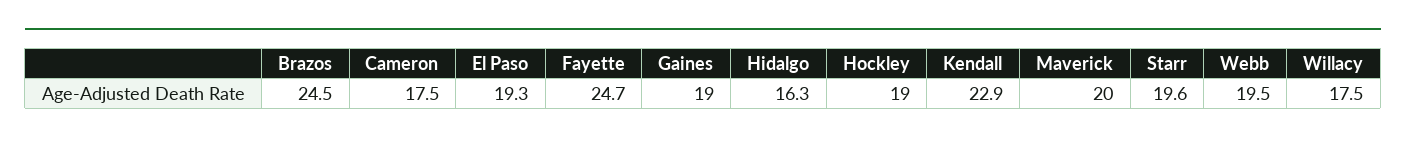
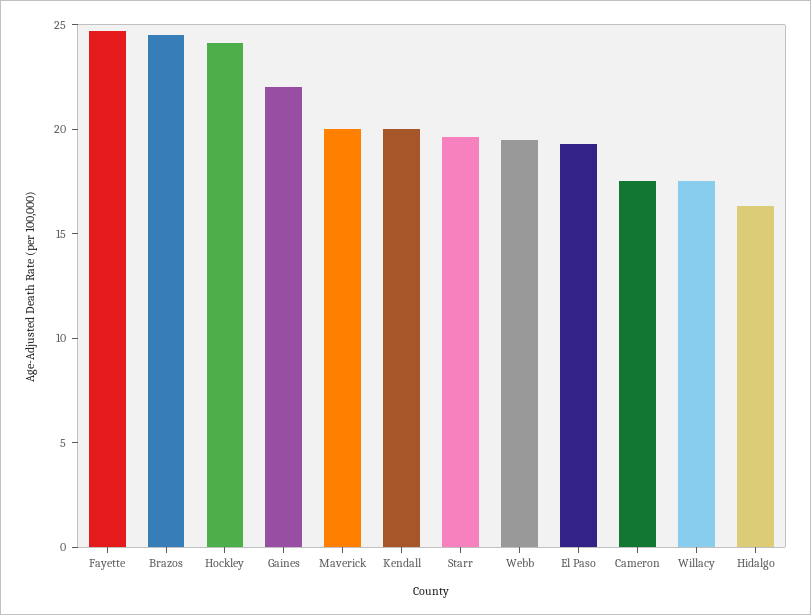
Gaines: 19 -> 22
Hockley: 19 -> 24
Kendall: 22.9 -> 20

